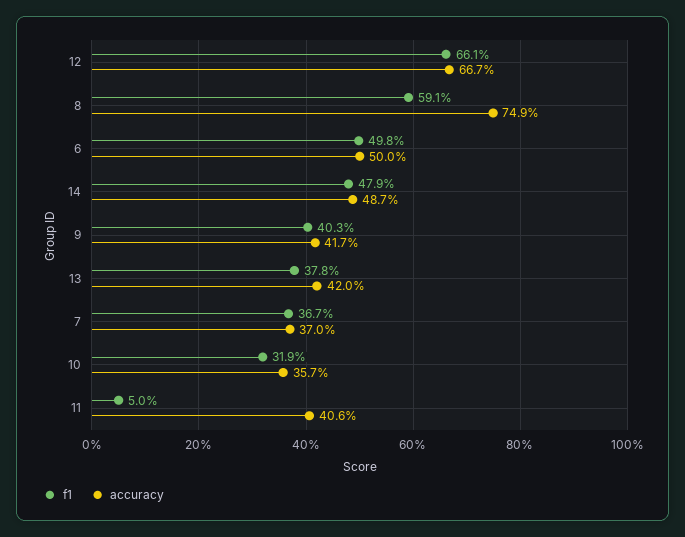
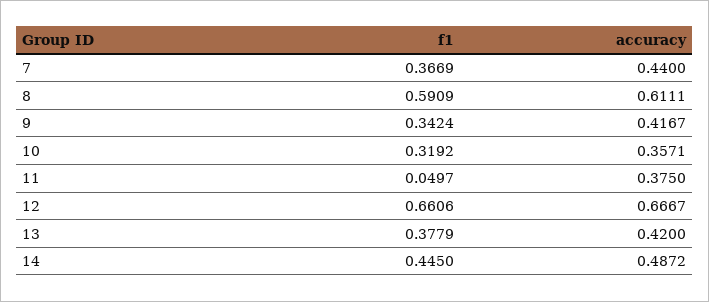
accuracy, 8: 0.749 -> 0.6111
f1, 6: 0.498 -> none
accuracy, 6: 0.5 -> none
f1, 14: 0.479 -> 0.445
f1, 9: 0.403 -> 0.3424
accuracy, 7: 0.37 -> 0.44
accuracy, 11: 0.406 -> 0.375

